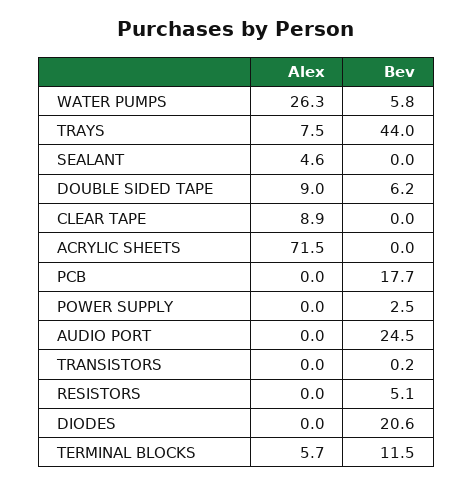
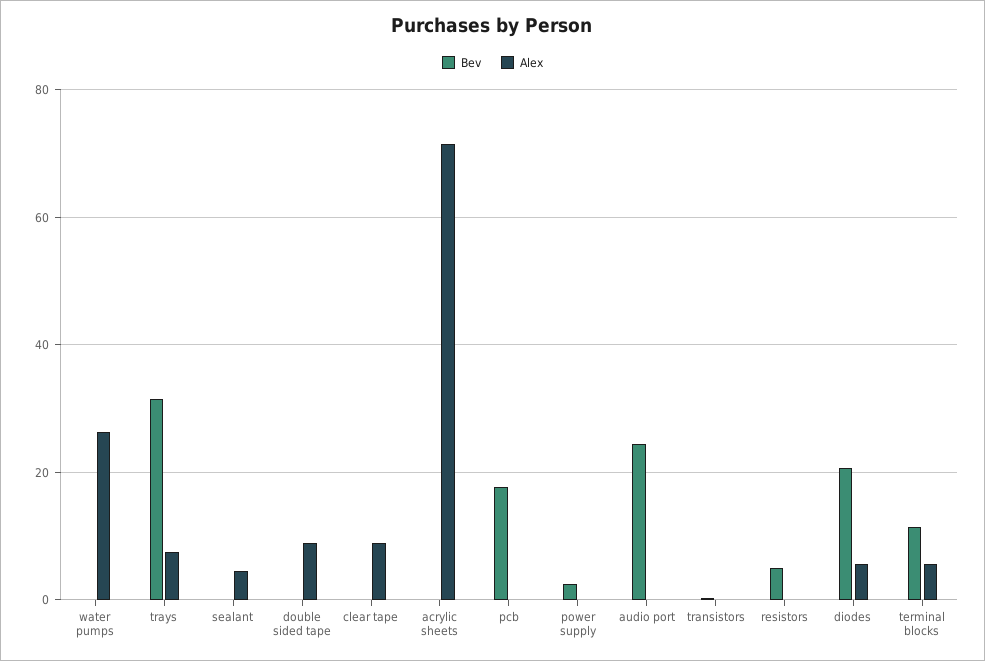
Bev, WATER PUMPS: 5.8 -> 0
Bev, TRAYS: 44 -> 32
Bev, DOUBLE SIDED TAPE: 6.2 -> 0
Alex, DIODES: 0 -> 6

